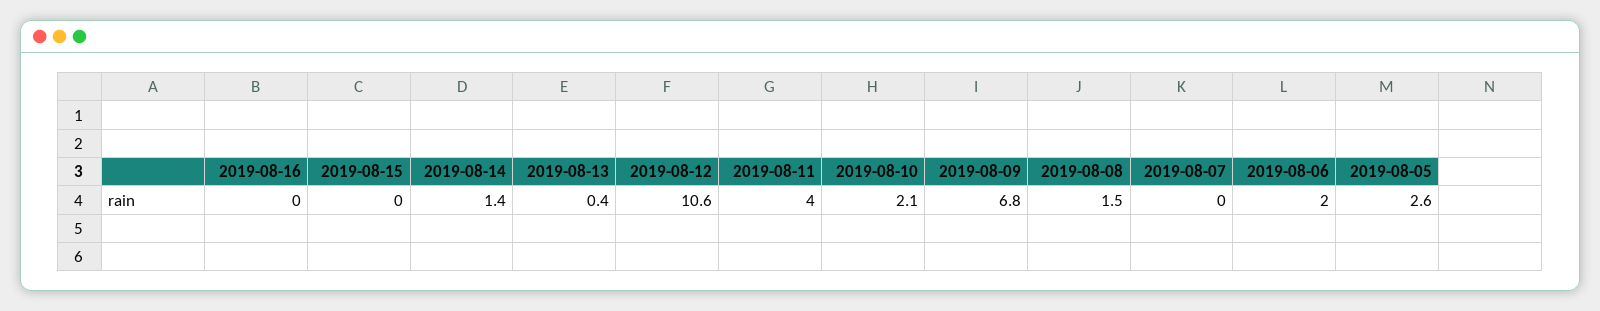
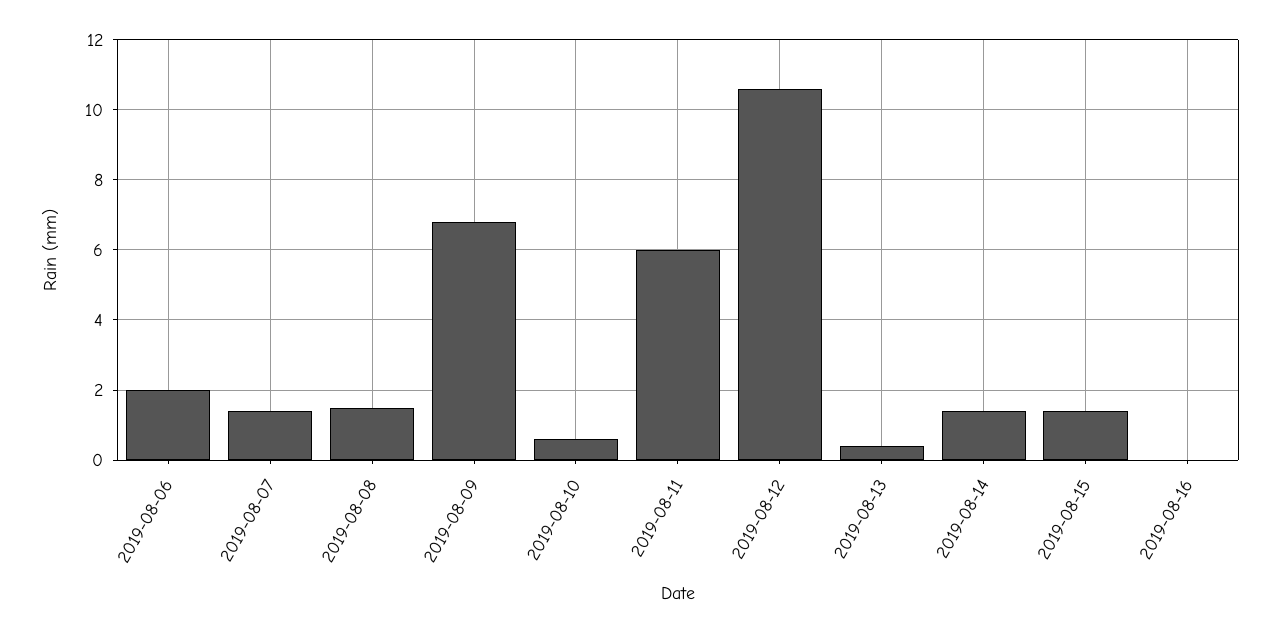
2019-08-15: 0 -> 1.5
2019-08-11: 4 -> 6
2019-08-10: 2.1 -> 0.5
2019-08-07: 0 -> 1.5
2019-08-05: 2.6 -> none

